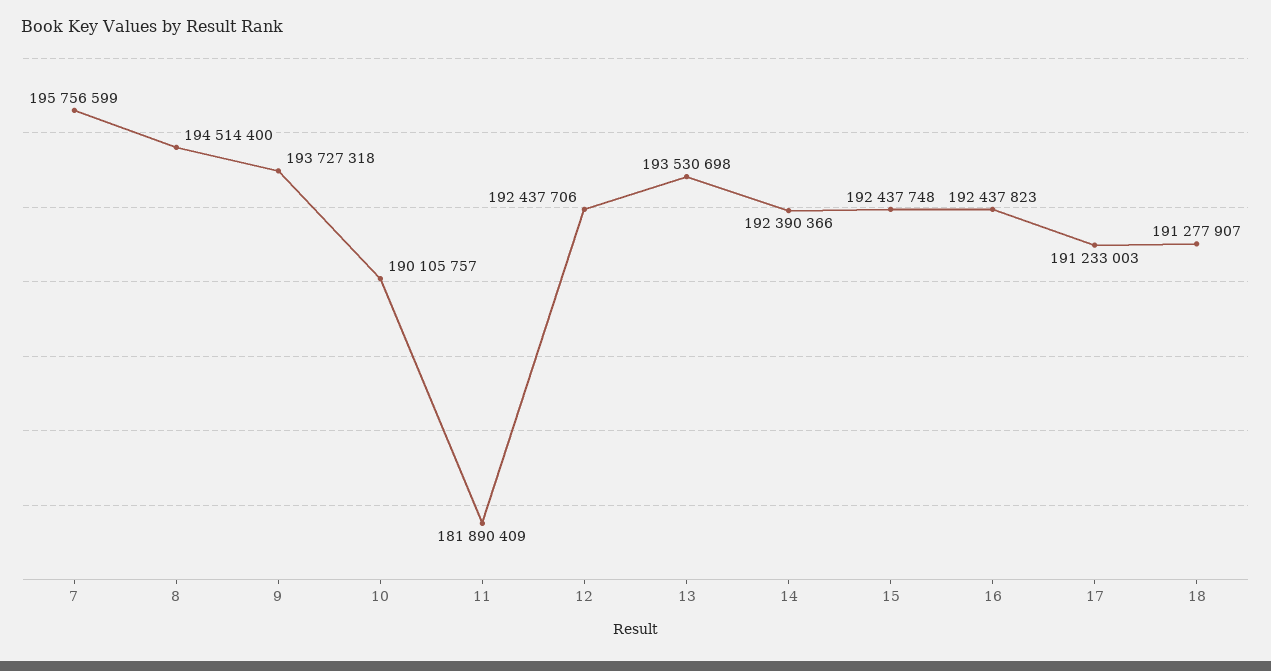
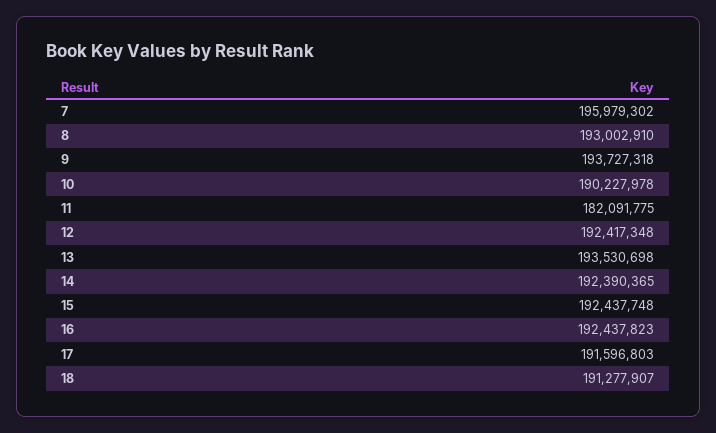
7: 195756599 -> 195979302
8: 194514400 -> 193002910
10: 190105757 -> 190227978
11: 181890409 -> 182091775
12: 192437706 -> 192417348
14: 192390366 -> 192390365
17: 191233003 -> 191596803

